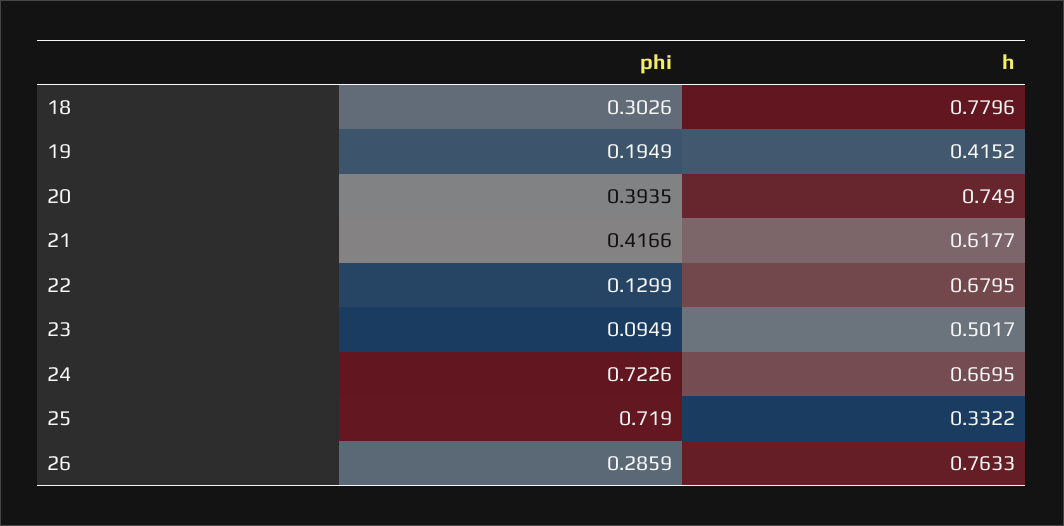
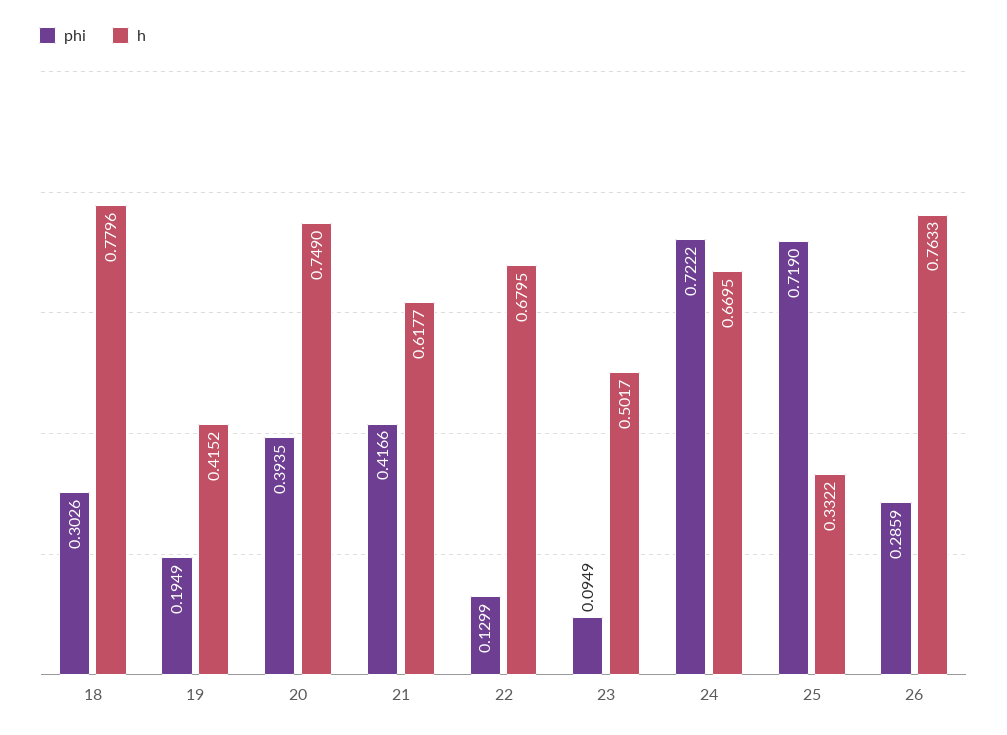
phi, 24: 0.7226 -> 0.7222

